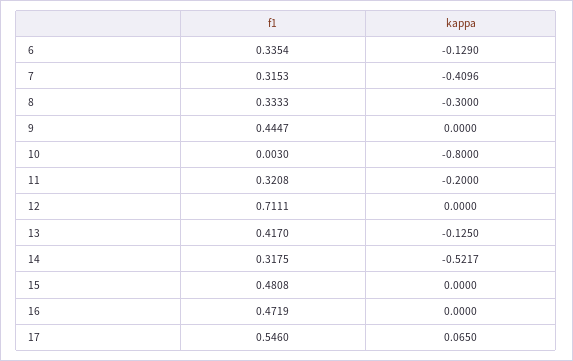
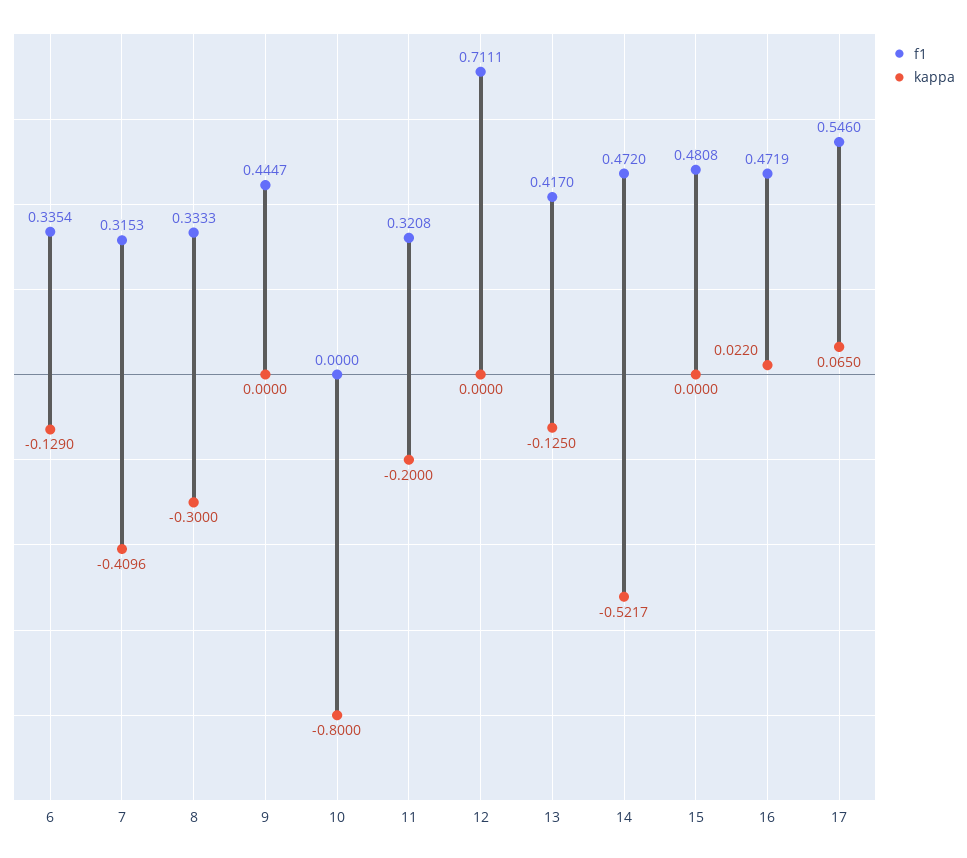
f1, 10: 0.003 -> 0
f1, 14: 0.3175 -> 0.472
kappa, 16: 0 -> 0.022

